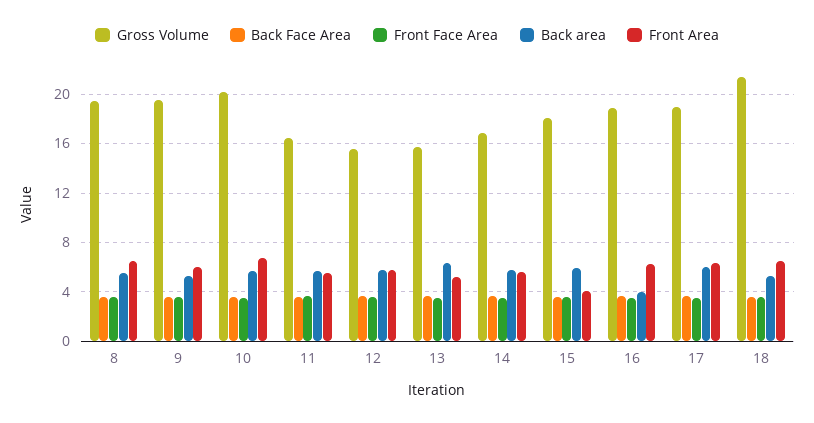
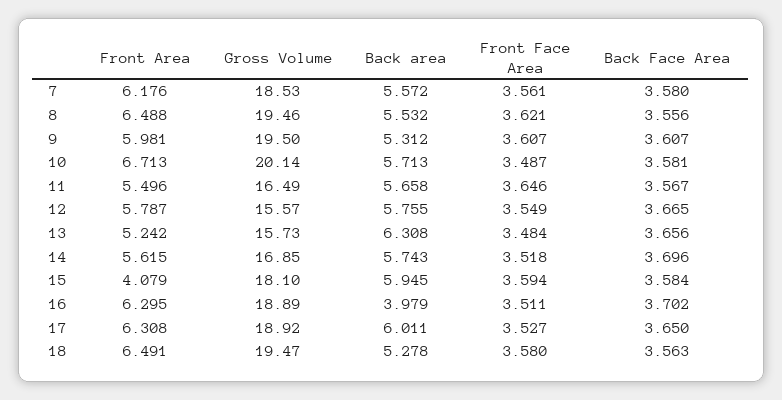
Gross Volume, 18: 21.5 -> 19.47
Front Area, 7: none -> 6.176
Gross Volume, 7: none -> 18.53
Back area, 7: none -> 5.572
Front Face Area, 7: none -> 3.561
Back Face Area, 7: none -> 3.58

